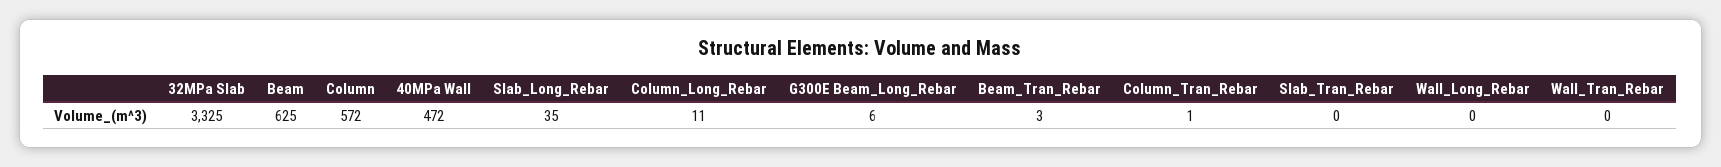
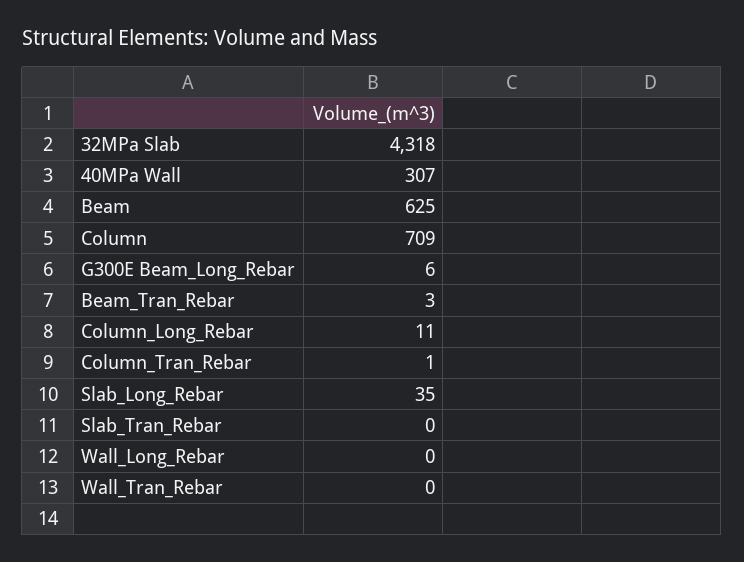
32MPa Slab: 3325 -> 4318
Column: 572 -> 709
40MPa Wall: 472 -> 307

